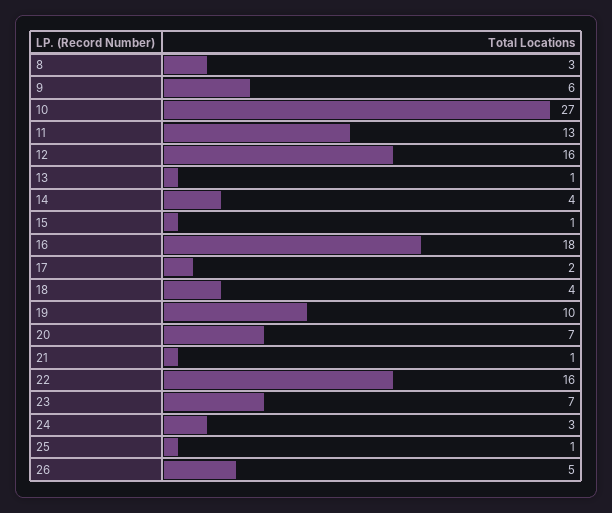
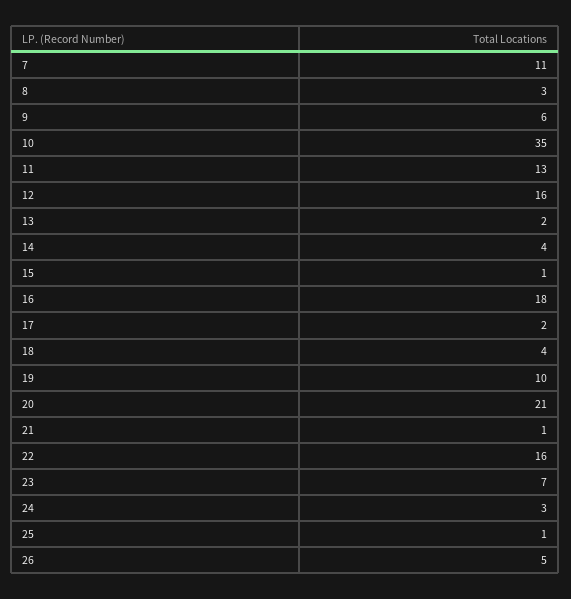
10: 27 -> 35
13: 1 -> 2
20: 7 -> 21
7: none -> 11

